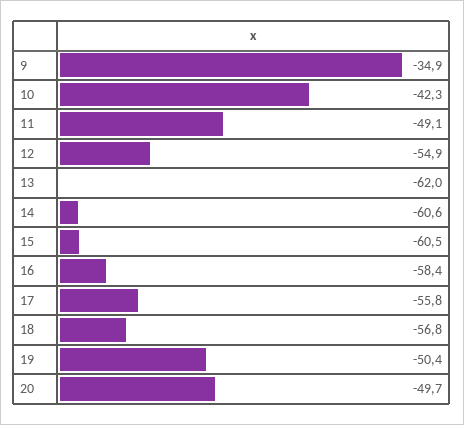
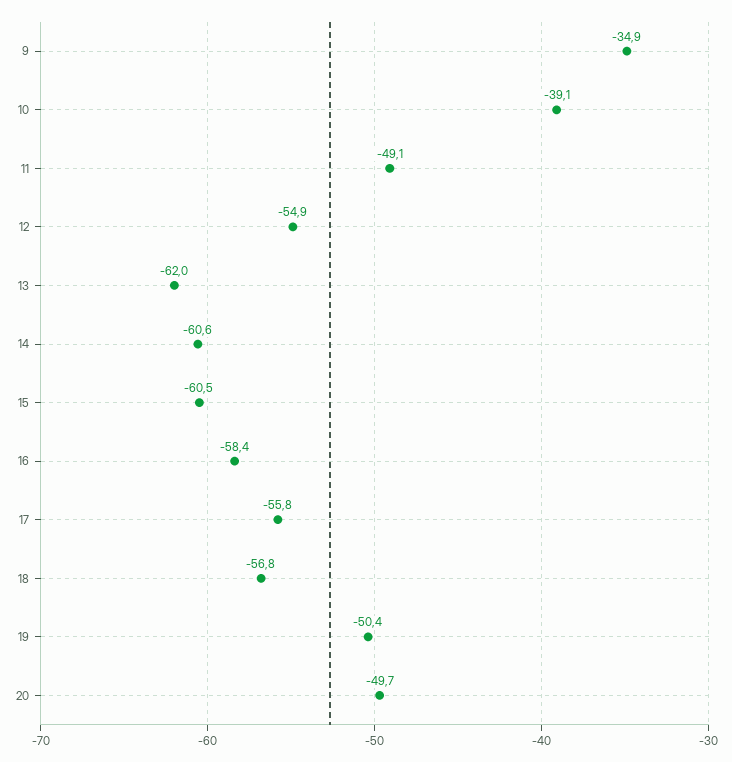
10: -42.3 -> -39.1

